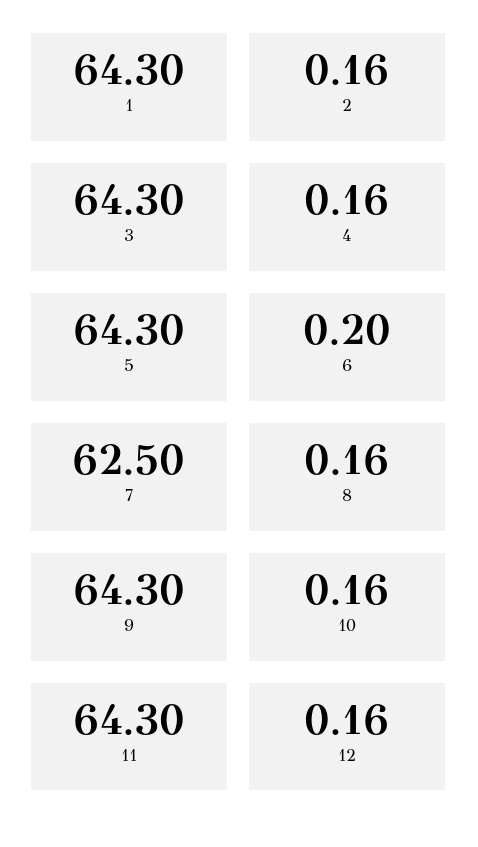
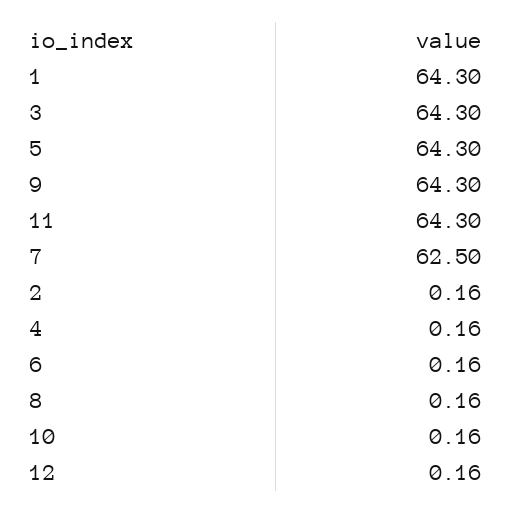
6: 0.2 -> 0.16

